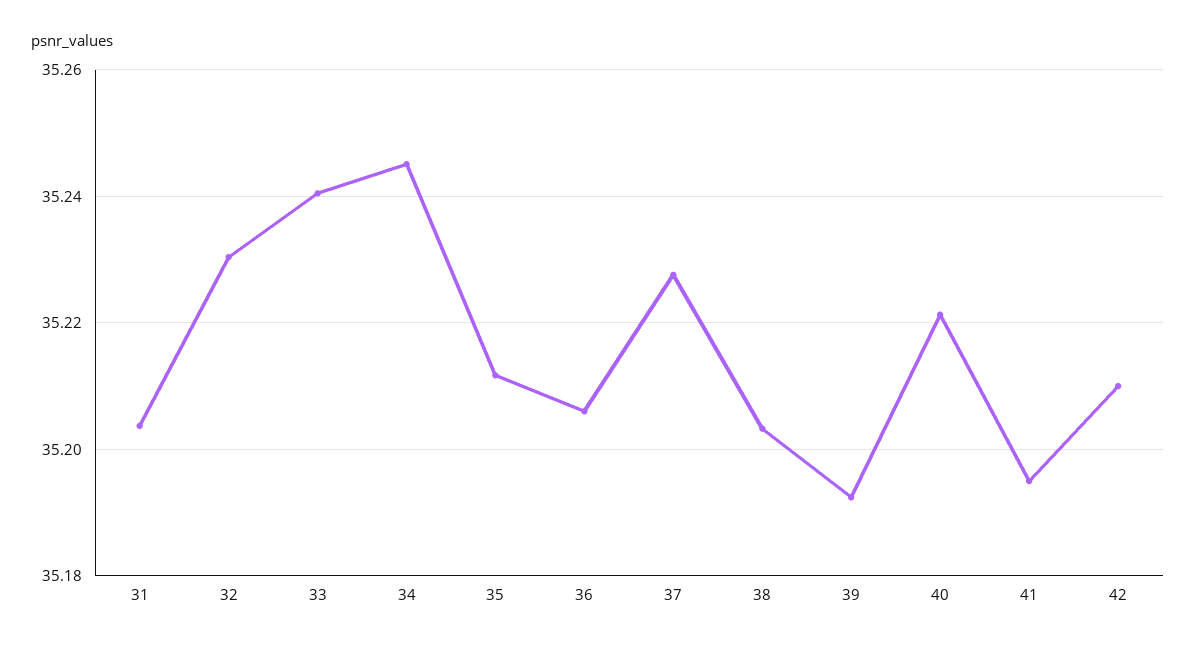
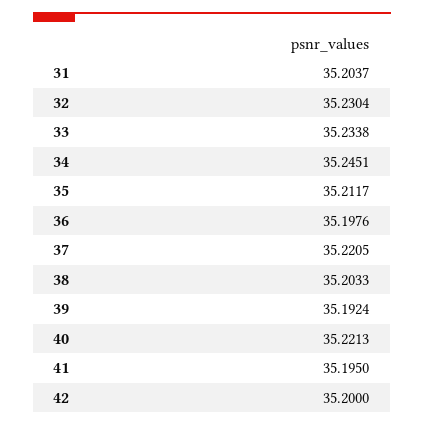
33: 35.24 -> 35.2338
36: 35.206 -> 35.1976
37: 35.228 -> 35.2205
42: 35.21 -> 35.2

